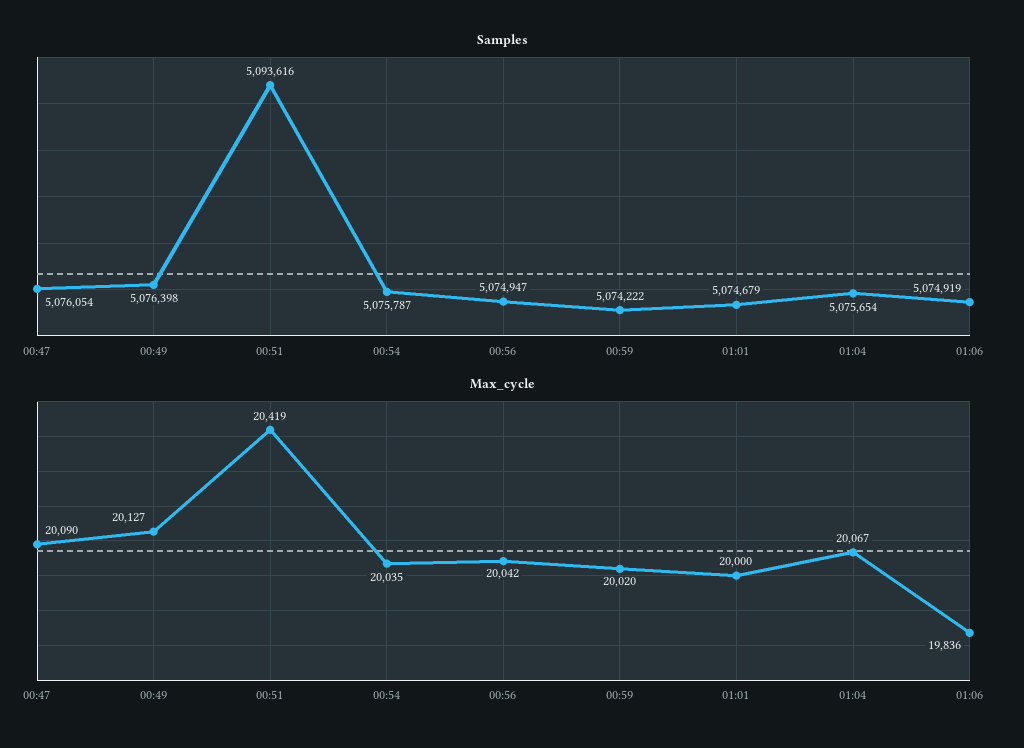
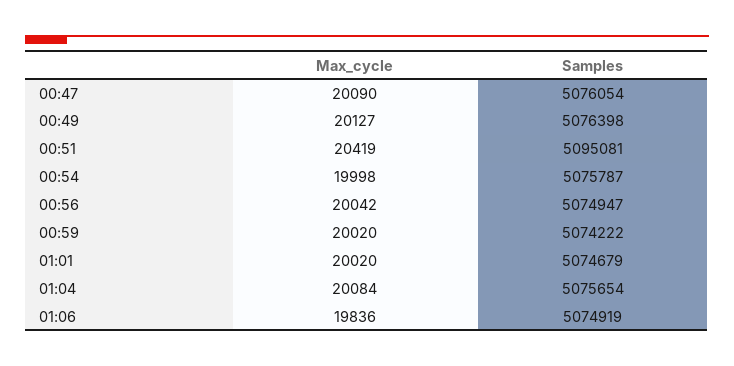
Samples, 00:51: 5093616 -> 5095081
Max_cycle, 00:54: 20035 -> 19998
Max_cycle, 01:01: 20000 -> 20020
Max_cycle, 01:04: 20067 -> 20084

